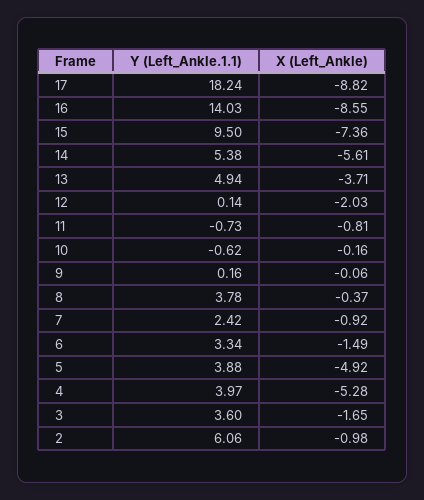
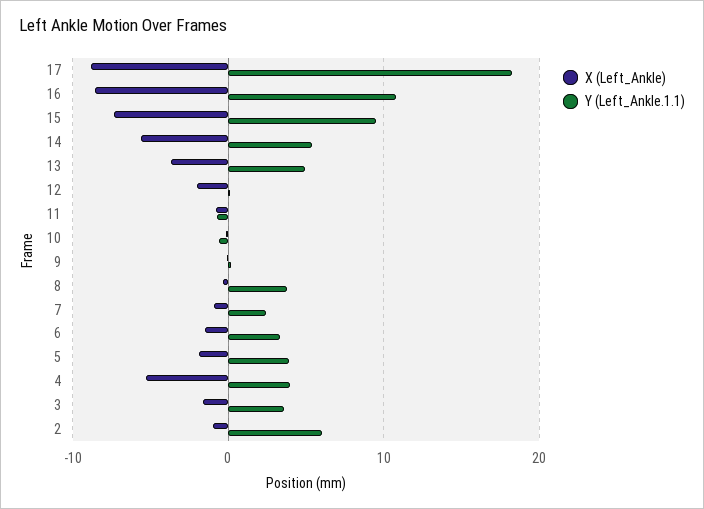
Y (Left_Ankle.1.1), 16: 14.03 -> 11
X (Left_Ankle), 5: -4.92 -> -2

